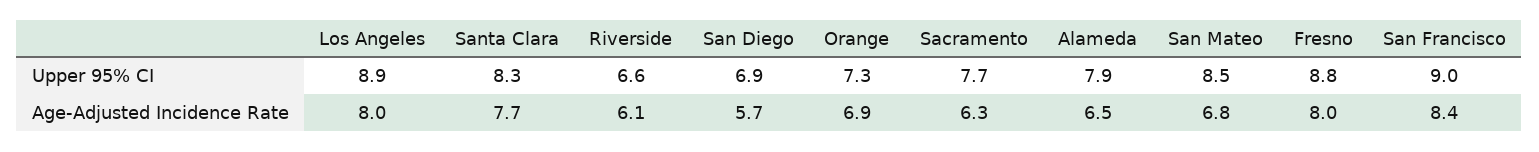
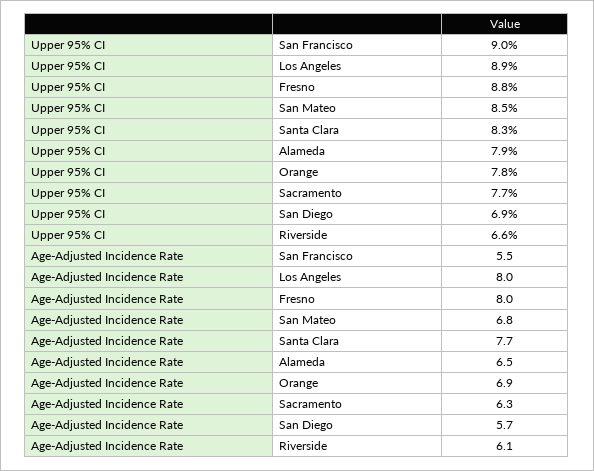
Orange, Upper 95% CI: 7.3 -> 7.8
San Francisco, Age-Adjusted Incidence Rate: 8.4 -> 5.5

